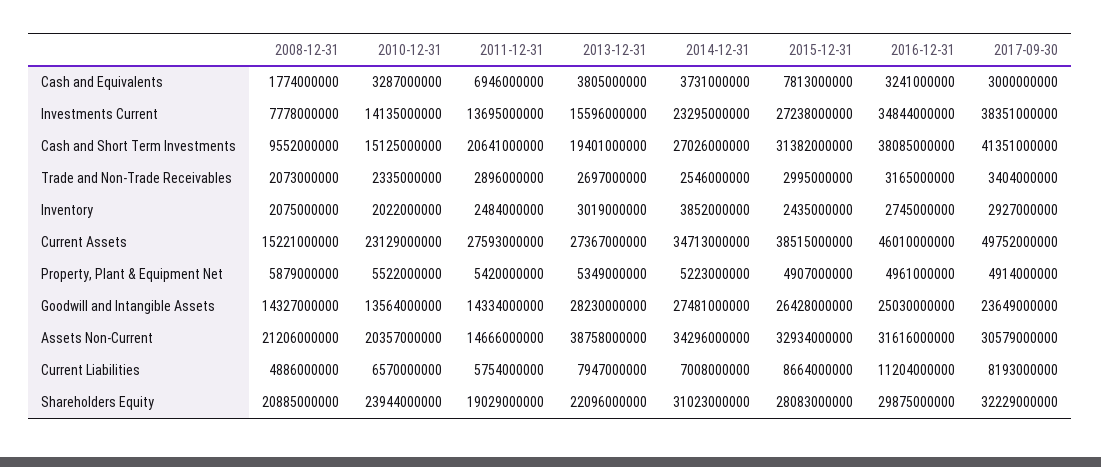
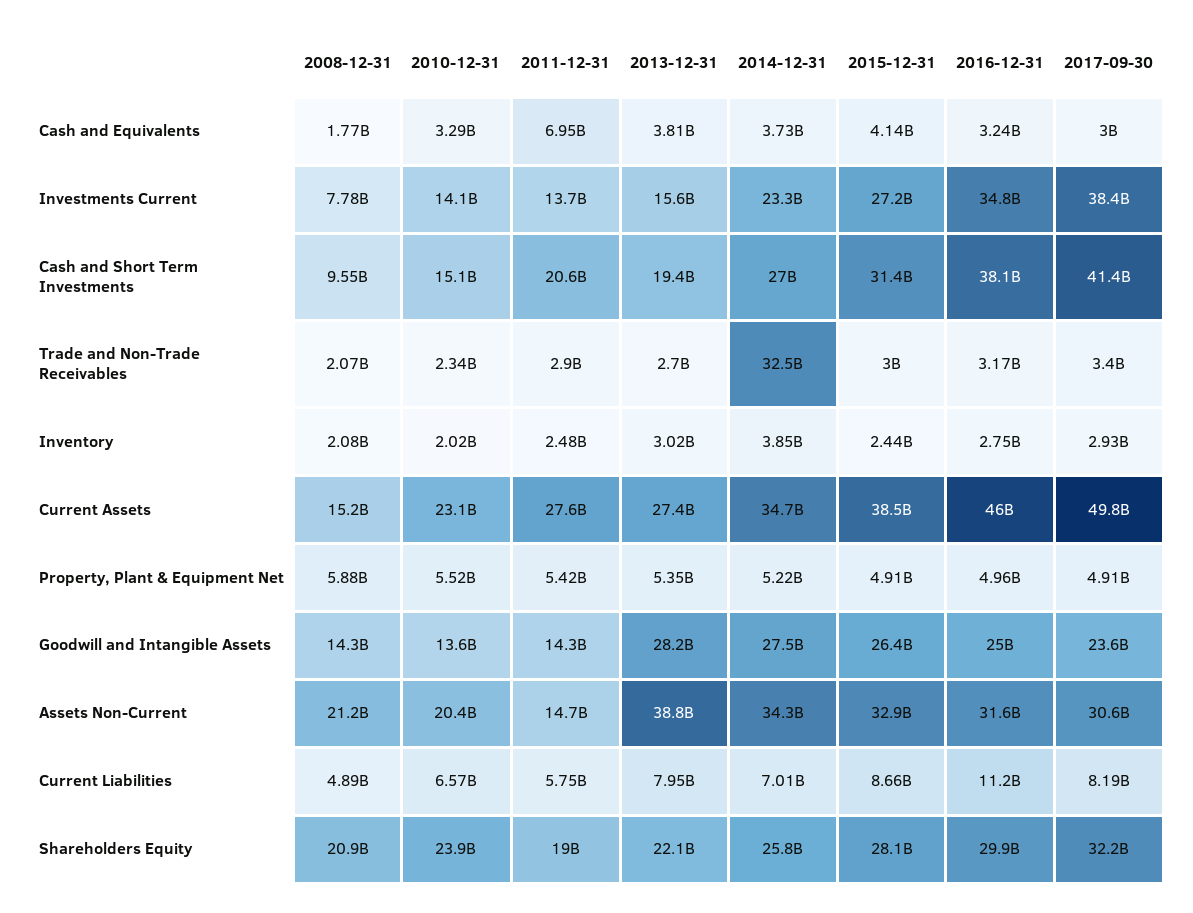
2015-12-31, Cash and Equivalents: 7813000000 -> 4140000000
2014-12-31, Trade and Non-Trade Receivables: 2546000000 -> 32500000000
2014-12-31, Shareholders Equity: 31023000000 -> 25800000000

